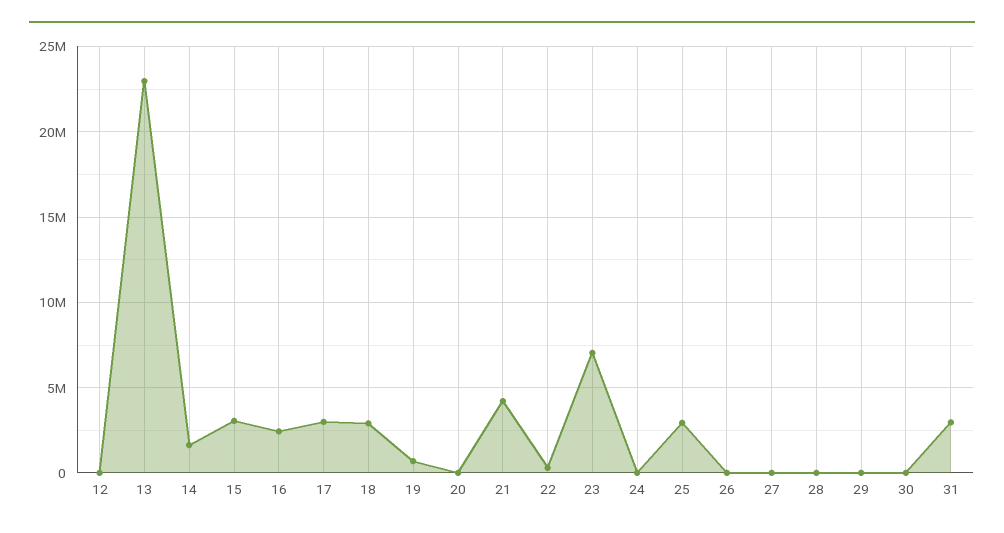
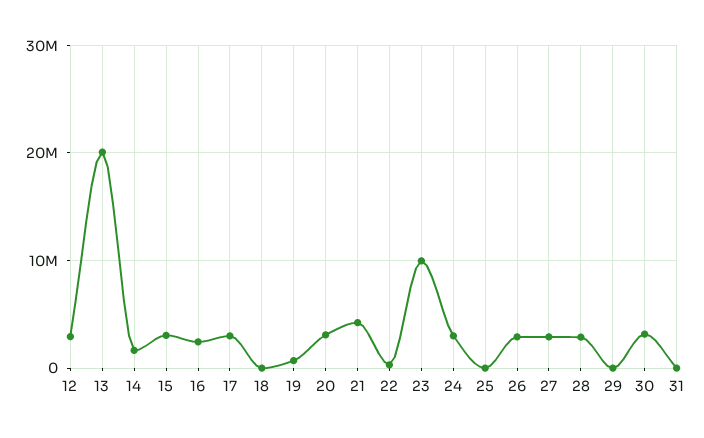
12: 0 -> 3000000
13: 23000000 -> 20000000
18: 3000000 -> 0
20: 0 -> 3000000
23: 7000000 -> 10000000
24: 0 -> 3000000
25: 3000000 -> 0
26: 0 -> 3000000
27: 0 -> 3000000
28: 0 -> 3000000
30: 0 -> 3000000
31: 3000000 -> 0

